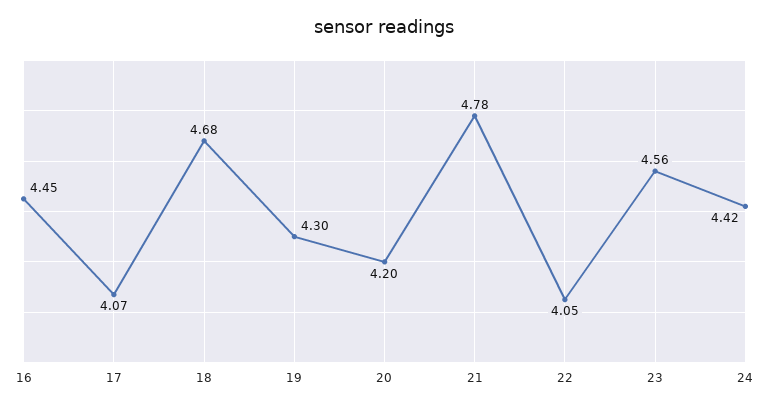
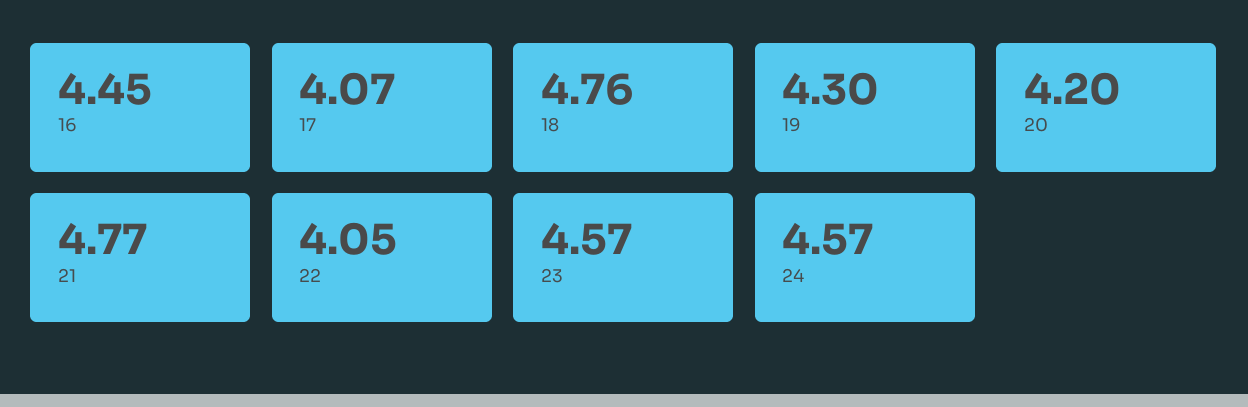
18: 4.68 -> 4.76
21: 4.78 -> 4.77
23: 4.56 -> 4.57
24: 4.42 -> 4.57

